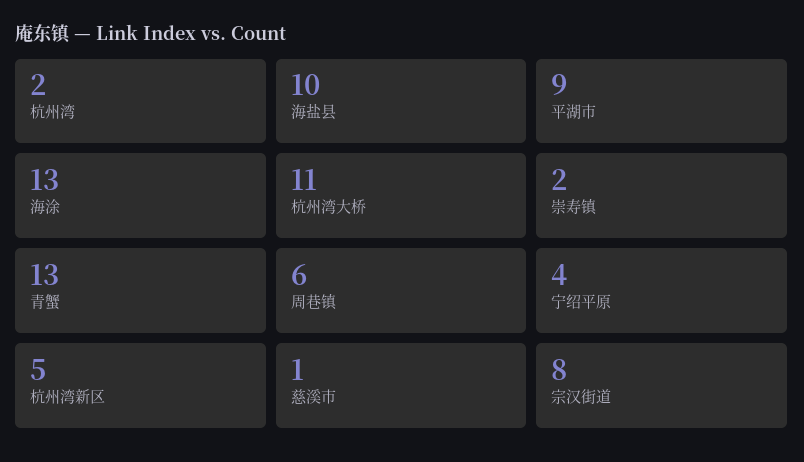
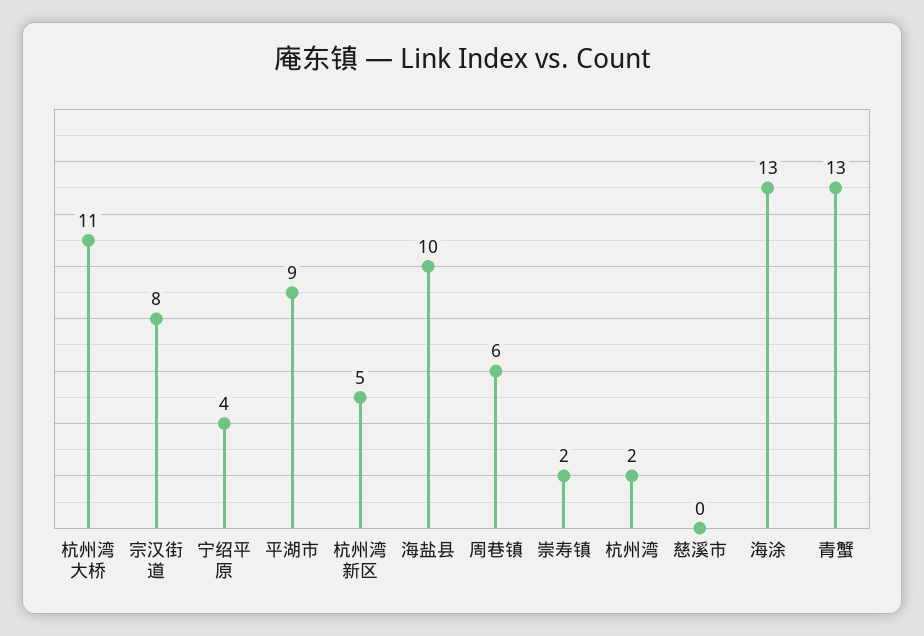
慈溪市: 1 -> 0

